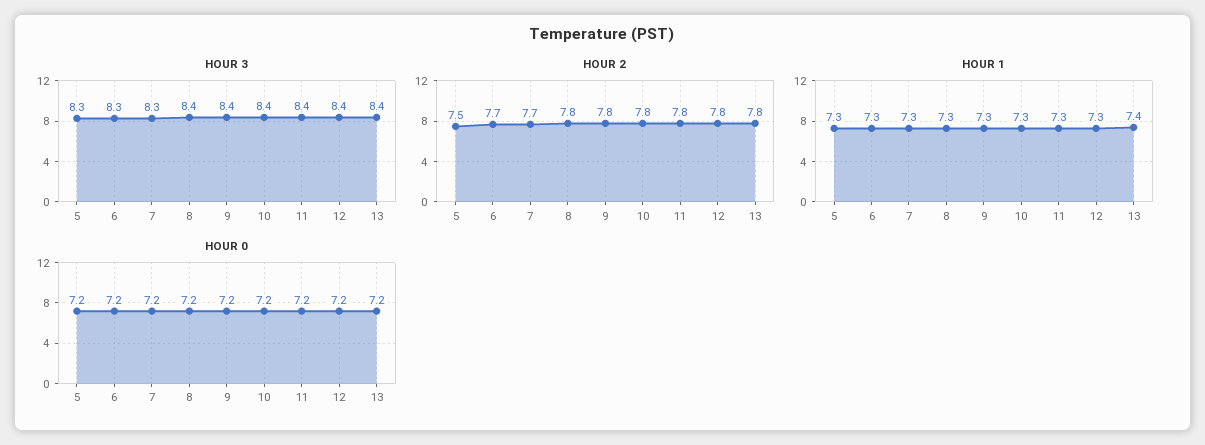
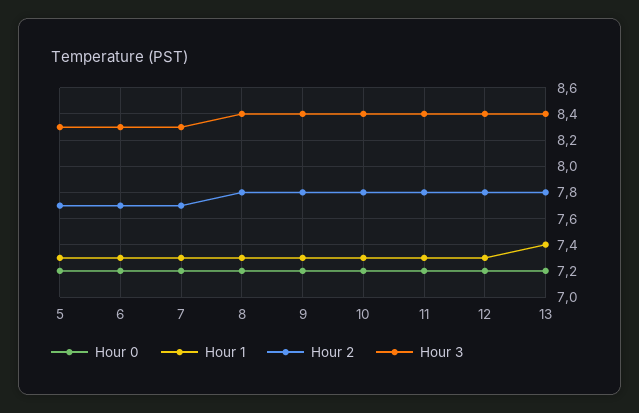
HOUR 2, 5: 7.5 -> 7.7

